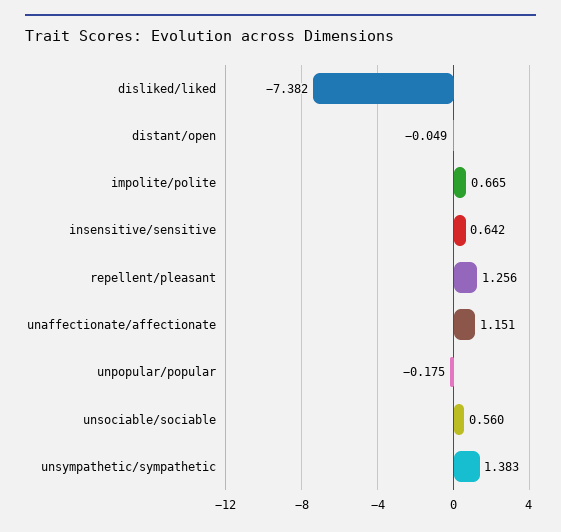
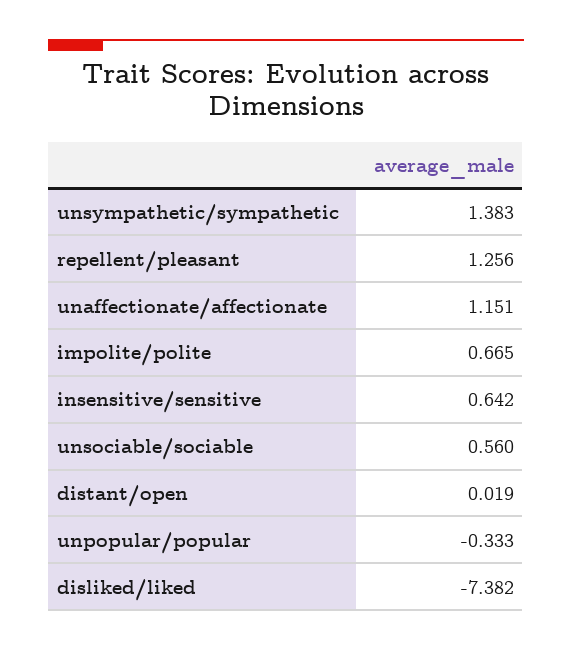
distant/open: -0.049 -> 0.019
unpopular/popular: -0.175 -> -0.333

